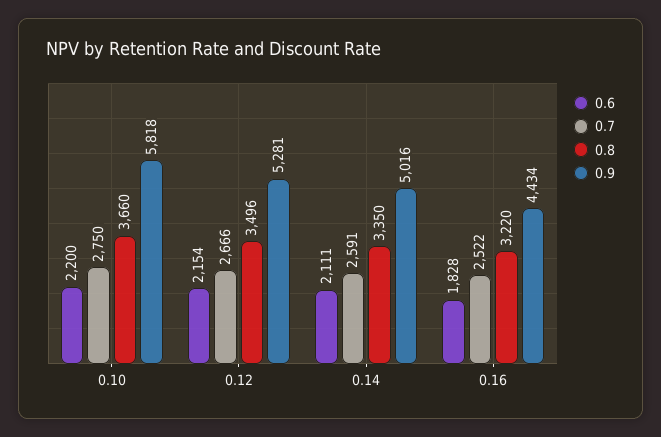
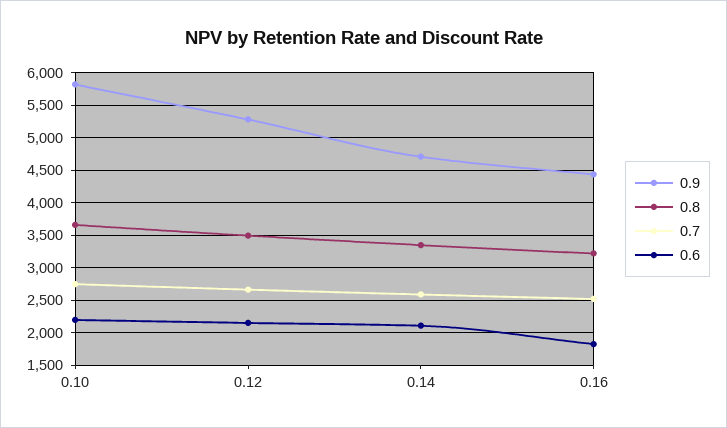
0.9, 0.14: 5016 -> 4700

